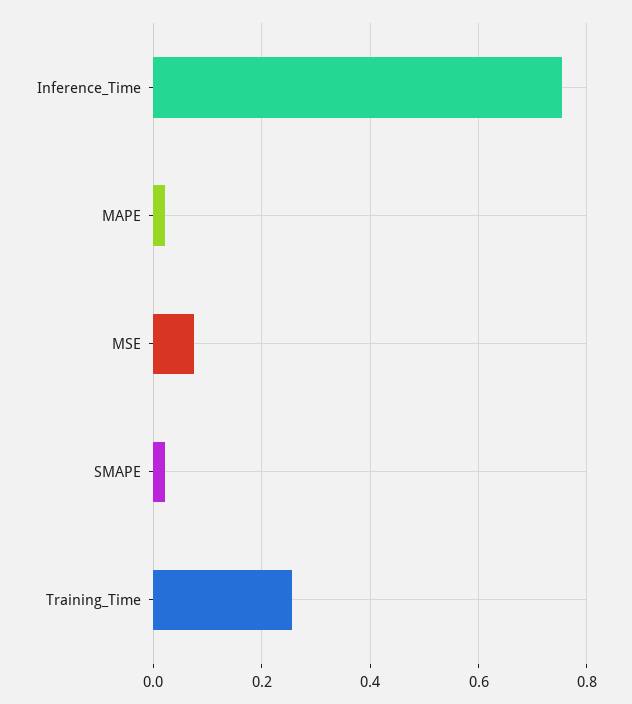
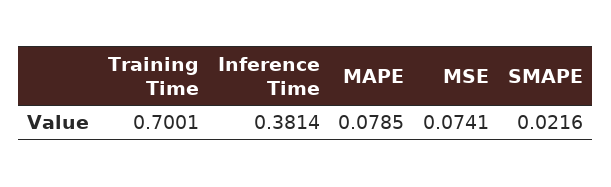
Inference_Time: 0.76 -> 0.3814
MAPE: 0.02 -> 0.0785
Training_Time: 0.26 -> 0.7001

